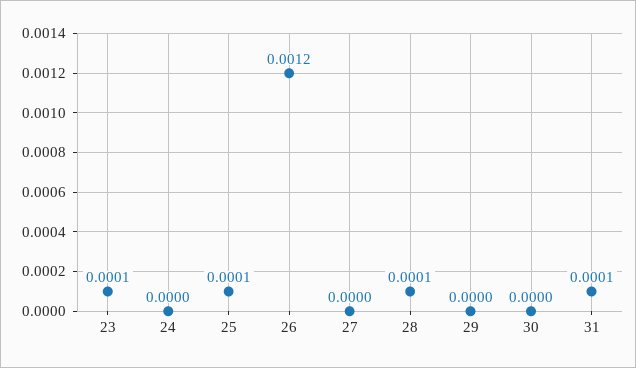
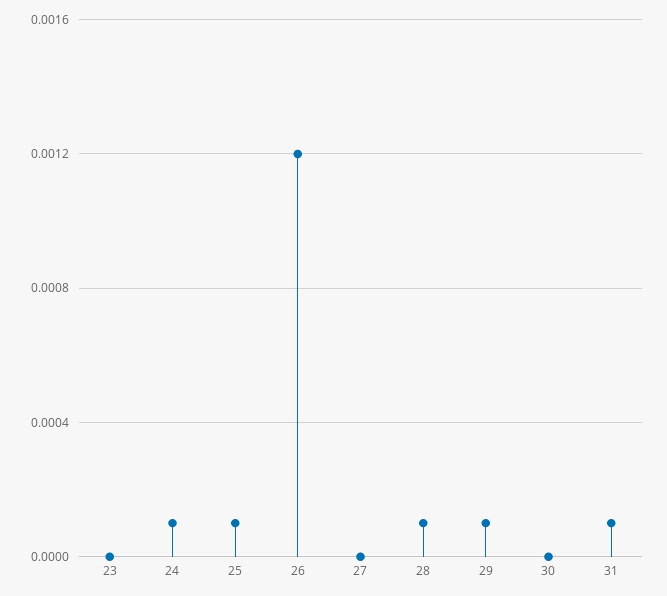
23: 0.0001 -> 0
24: 0 -> 0.0001
29: 0 -> 0.0001

